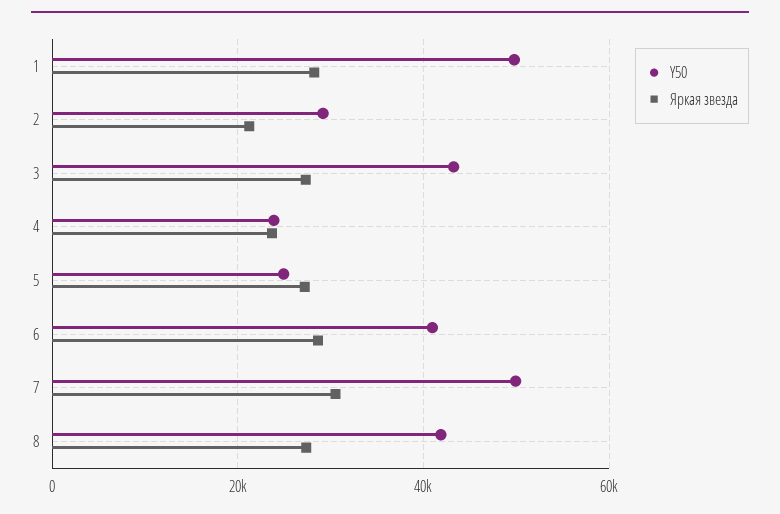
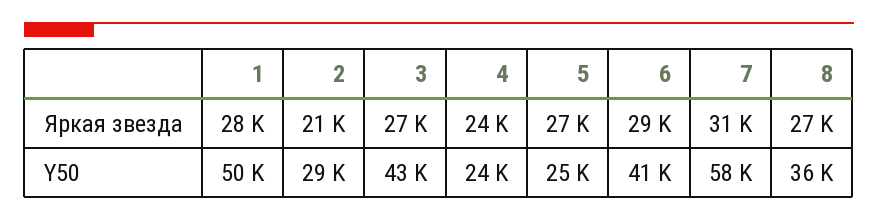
Y50, 7: 50000 -> 58000
Y50, 8: 42000 -> 36000

